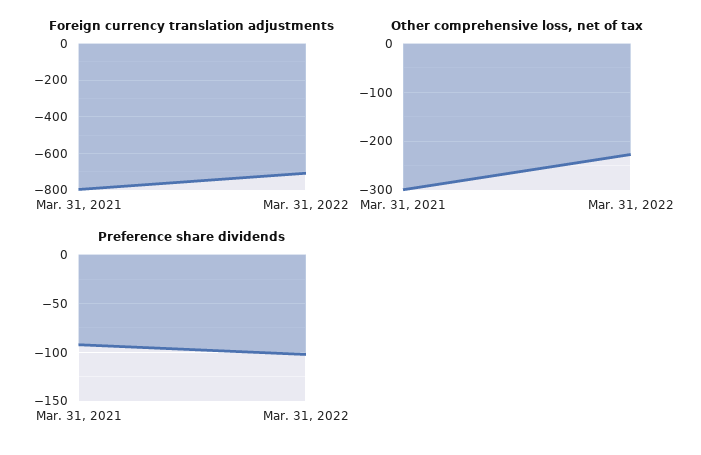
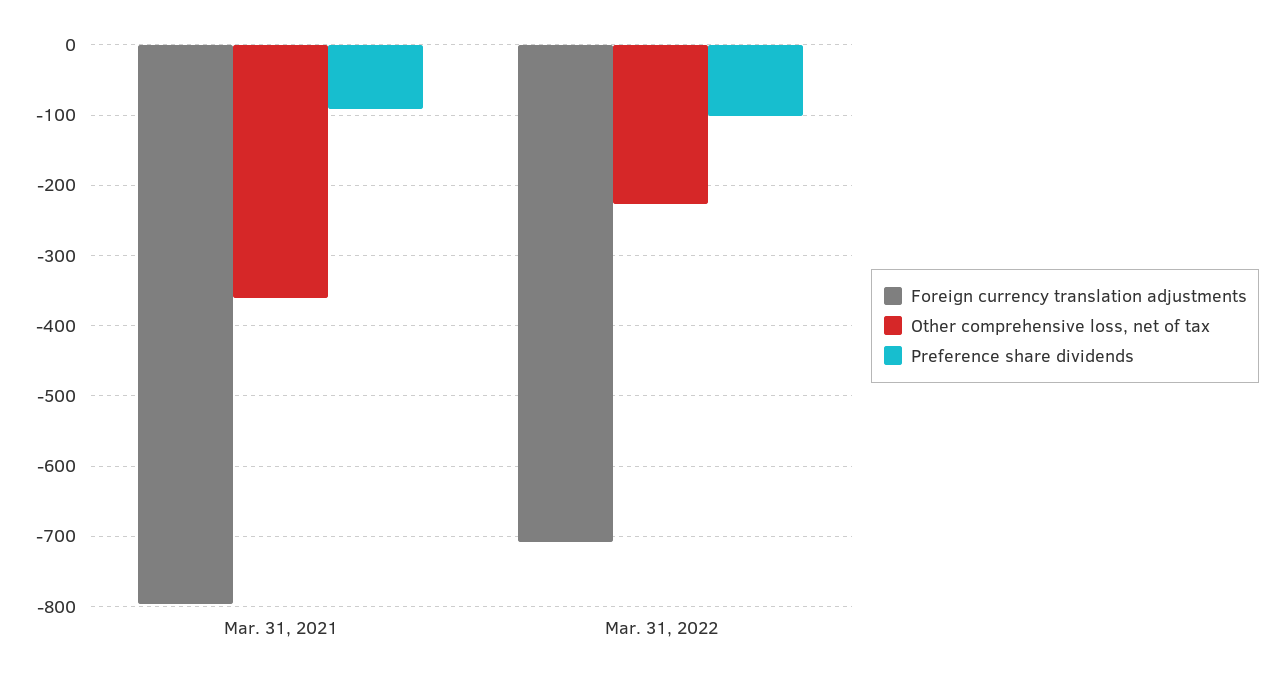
Other comprehensive loss, net of tax, Mar. 31, 2021: -300 -> -360

